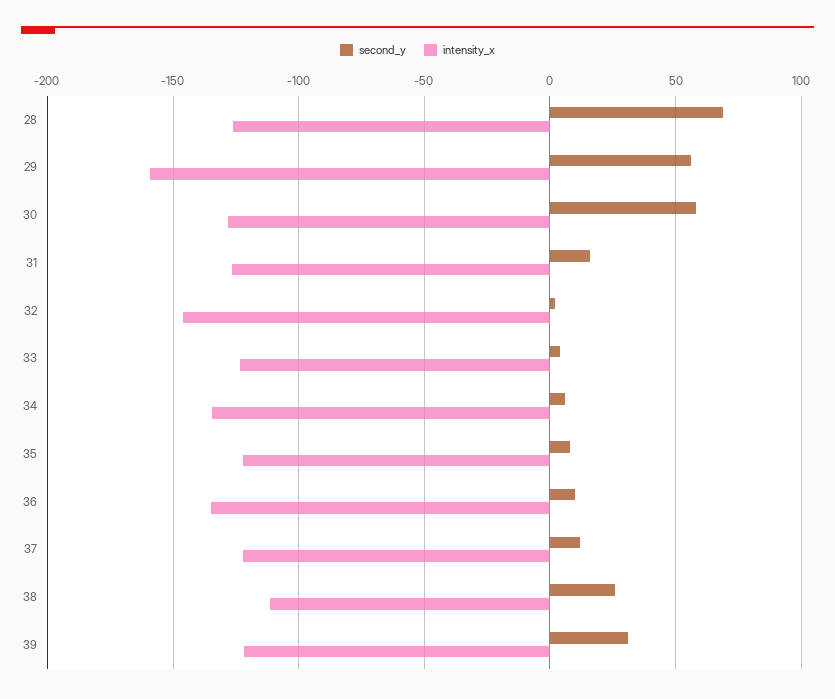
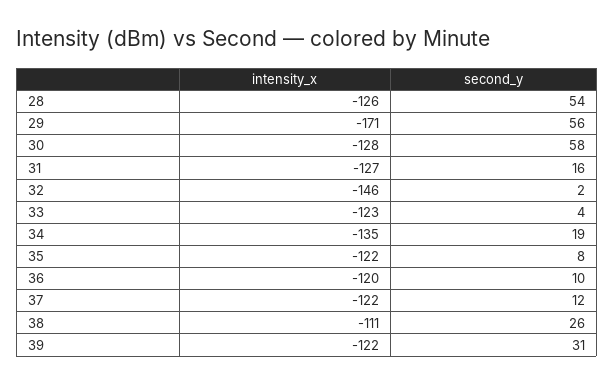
second_y, 28: 70 -> 54
intensity_x, 29: -160 -> -171
second_y, 34: 5 -> 19
intensity_x, 36: -135 -> -120

